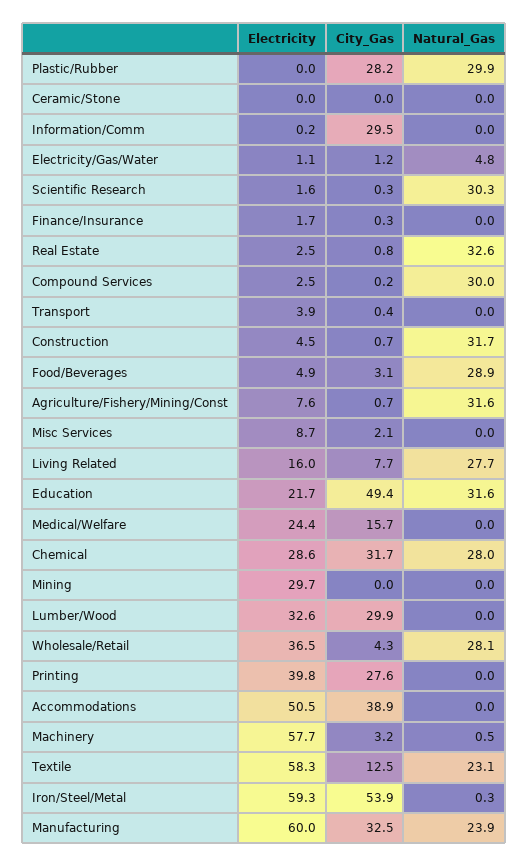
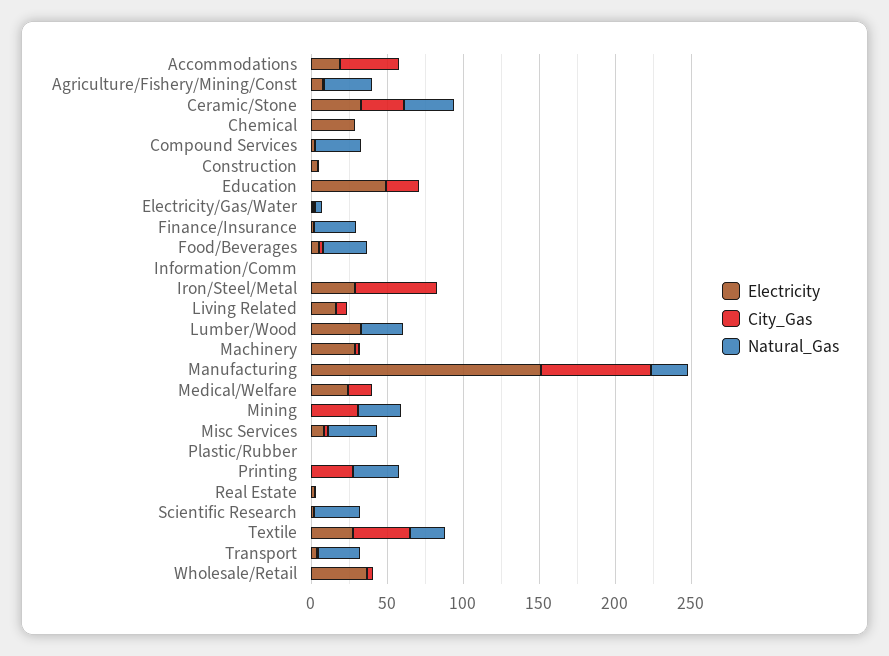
City_Gas, Plastic/Rubber: 28.2 -> 0
Natural_Gas, Plastic/Rubber: 29.9 -> 0
Electricity, Ceramic/Stone: 0 -> 30
City_Gas, Ceramic/Stone: 0 -> 30
Natural_Gas, Ceramic/Stone: 0 -> 30
City_Gas, Information/Comm: 29.5 -> 0
Natural_Gas, Finance/Insurance: 0 -> 30
Natural_Gas, Real Estate: 32.6 -> 0
Natural_Gas, Transport: 0 -> 30
Natural_Gas, Construction: 31.7 -> 0
Natural_Gas, Misc Services: 0 -> 30
Natural_Gas, Living Related: 27.7 -> 0
Electricity, Education: 21.7 -> 50
City_Gas, Education: 49.4 -> 20
Natural_Gas, Education: 31.6 -> 0
City_Gas, Chemical: 31.7 -> 0
Natural_Gas, Chemical: 28 -> 0
Electricity, Mining: 29.7 -> 0
City_Gas, Mining: 0 -> 30
Natural_Gas, Mining: 0 -> 30
City_Gas, Lumber/Wood: 29.9 -> 0
Natural_Gas, Lumber/Wood: 0 -> 30
Natural_Gas, Wholesale/Retail: 28.1 -> 0
Electricity, Printing: 39.8 -> 0
Natural_Gas, Printing: 0 -> 30
Electricity, Accommodations: 50.5 -> 20
Electricity, Machinery: 57.7 -> 30
Electricity, Textile: 58.3 -> 30
City_Gas, Textile: 12.5 -> 40
Electricity, Iron/Steel/Metal: 59.3 -> 30
Electricity, Manufacturing: 60 -> 150
City_Gas, Manufacturing: 32.5 -> 70

